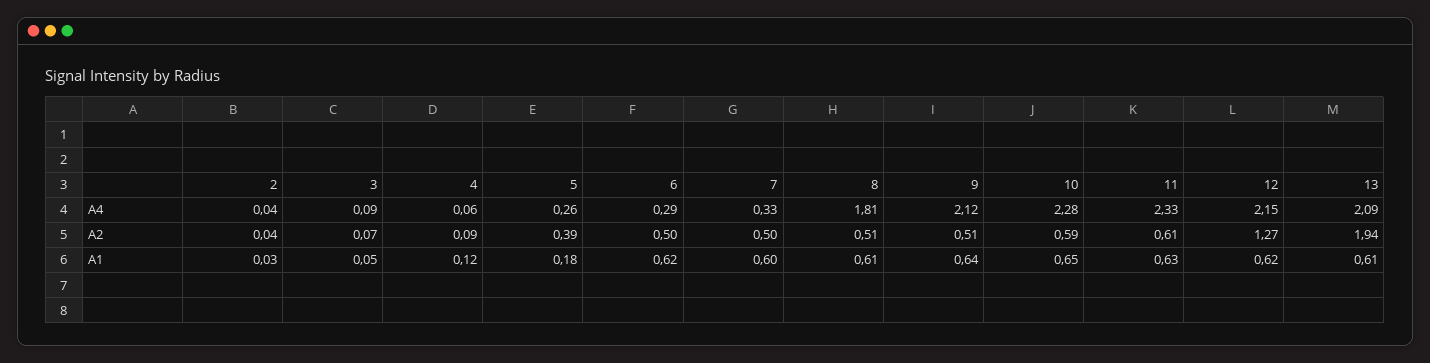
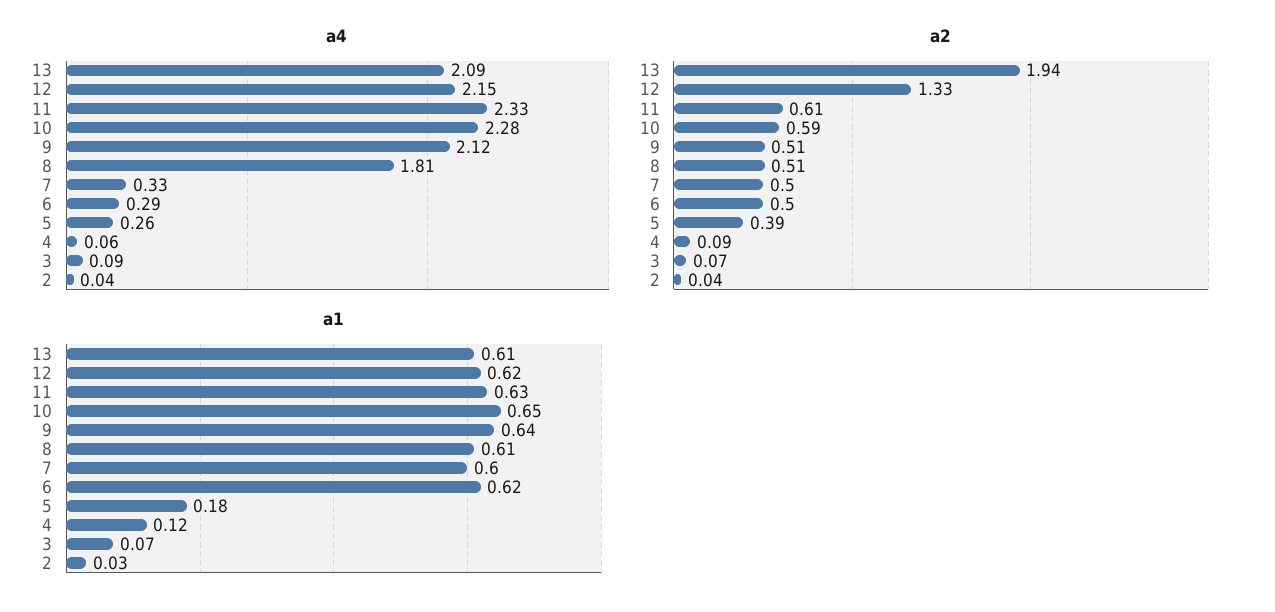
A2, 12: 1.27 -> 1.33
A1, 3: 0.05 -> 0.07

